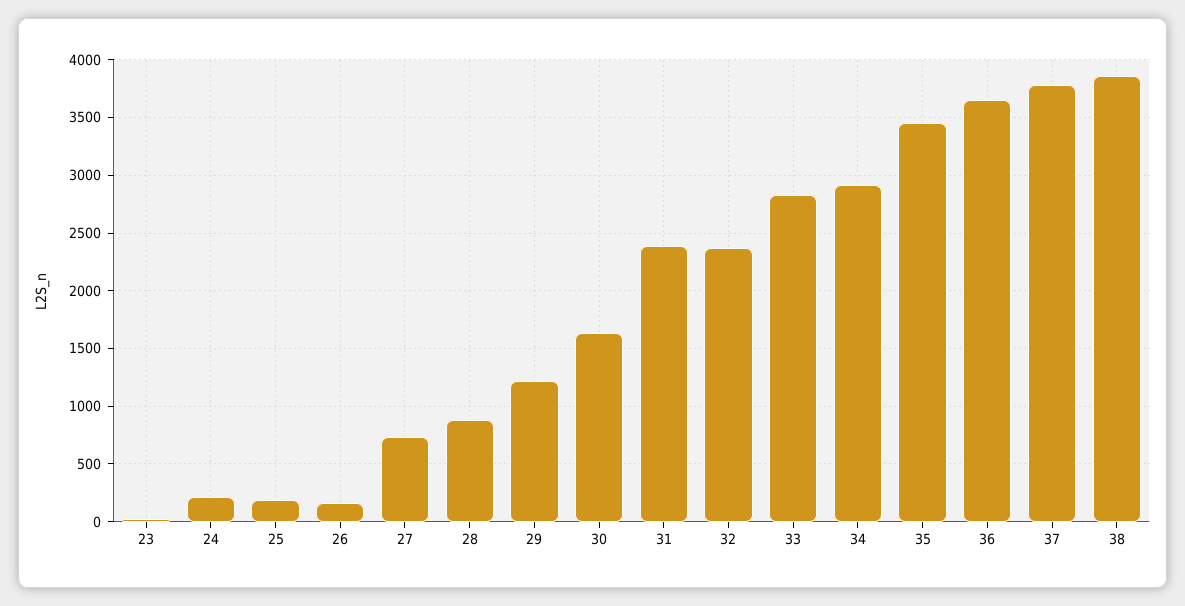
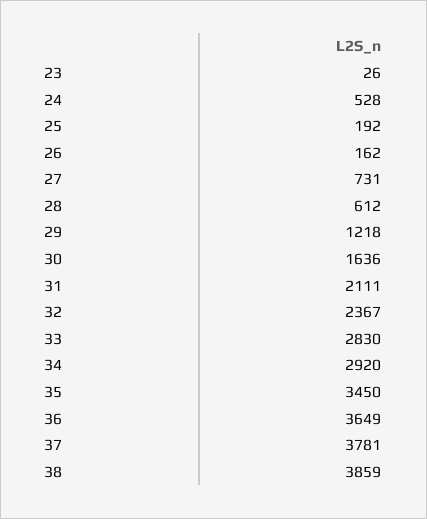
24: 200 -> 528
28: 900 -> 612
31: 2400 -> 2111

